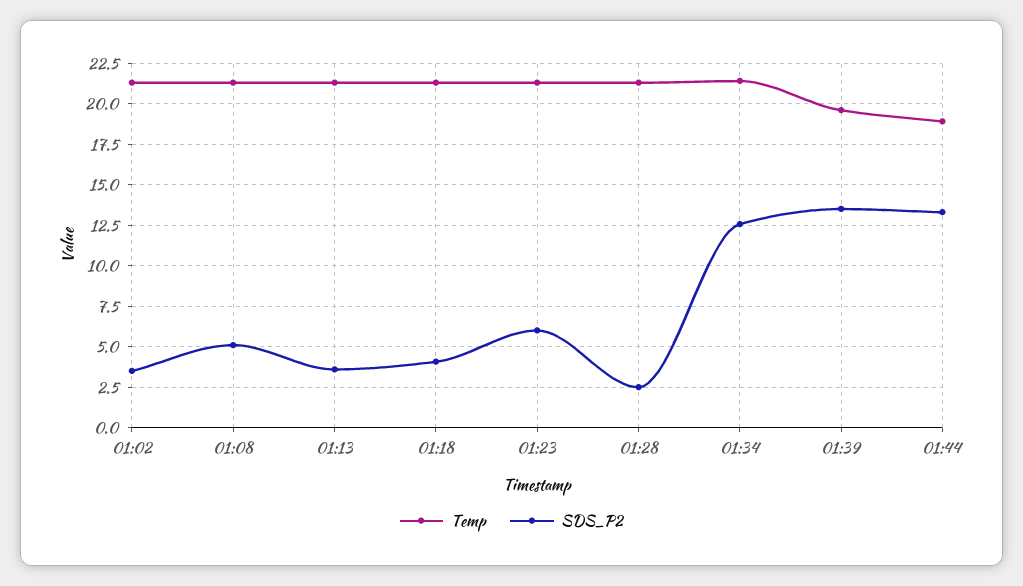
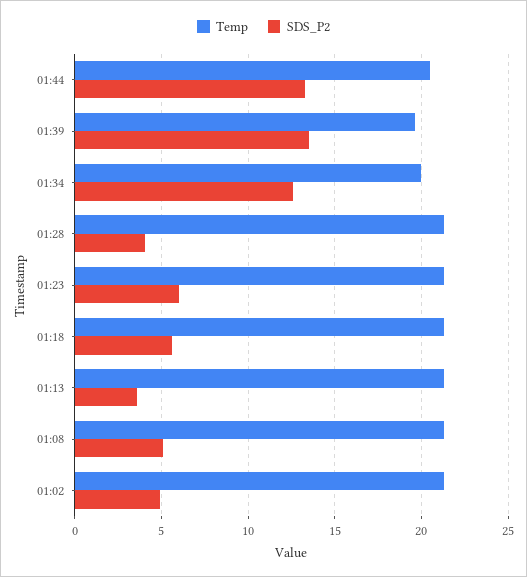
SDS_P2, 01:02: 3.5 -> 5
SDS_P2, 01:18: 4 -> 5.5
SDS_P2, 01:28: 2.5 -> 4
Temp, 01:34: 21.5 -> 20
Temp, 01:44: 19 -> 20.5

